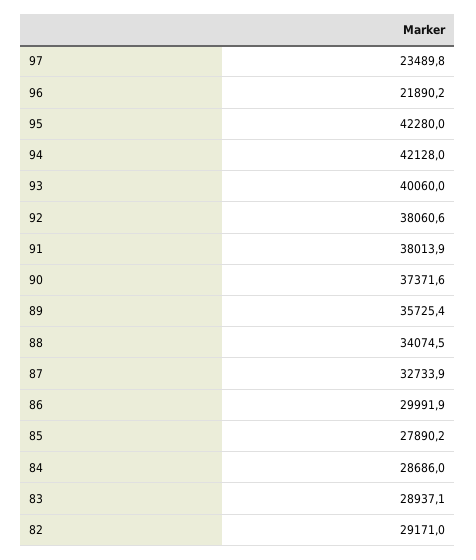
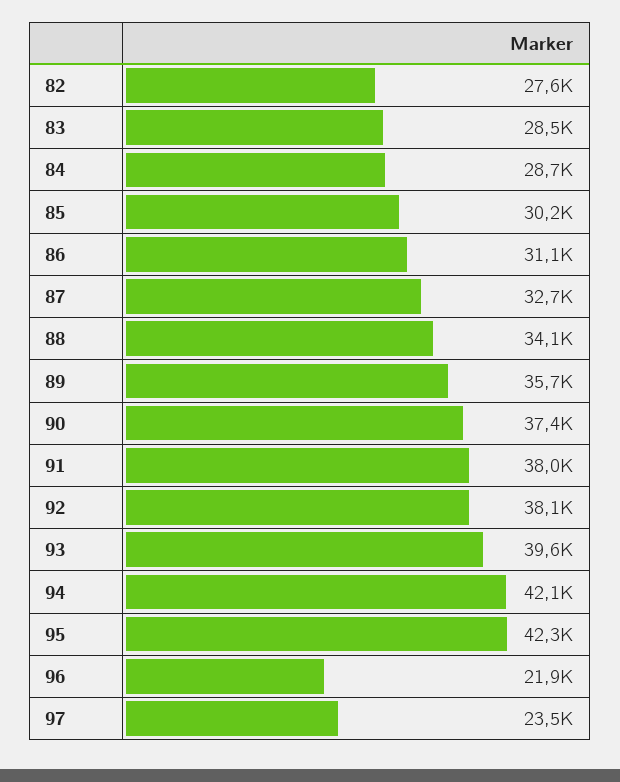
93: 40060 -> 39600
86: 29991.9 -> 31100
85: 27890.2 -> 30200
83: 28937.1 -> 28500
82: 29171 -> 27600

